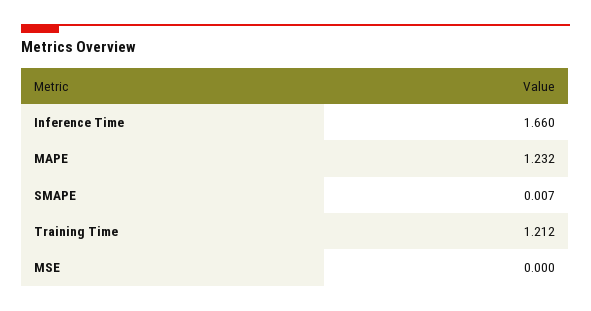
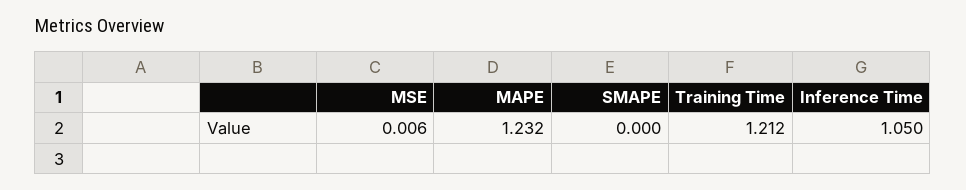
Inference Time: 1.66 -> 1.05
SMAPE: 0.007 -> 0
MSE: 0 -> 0.006

